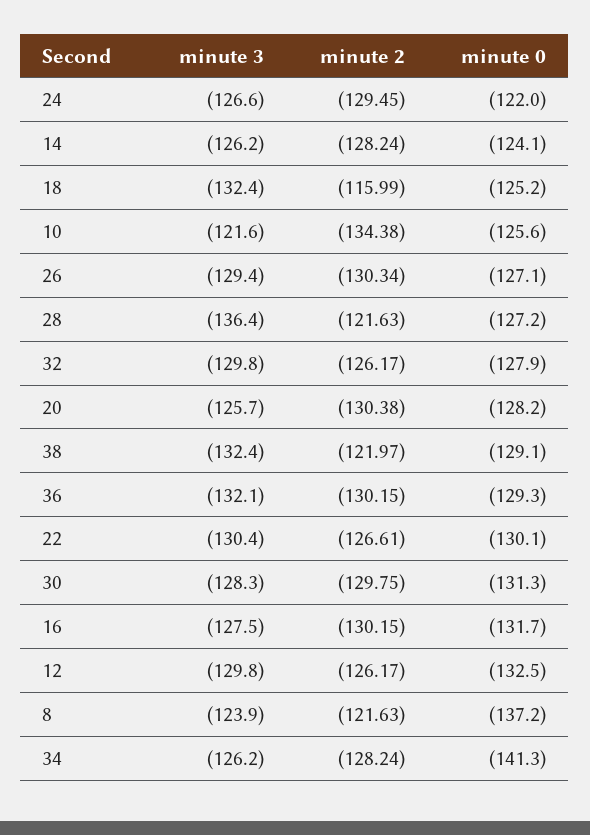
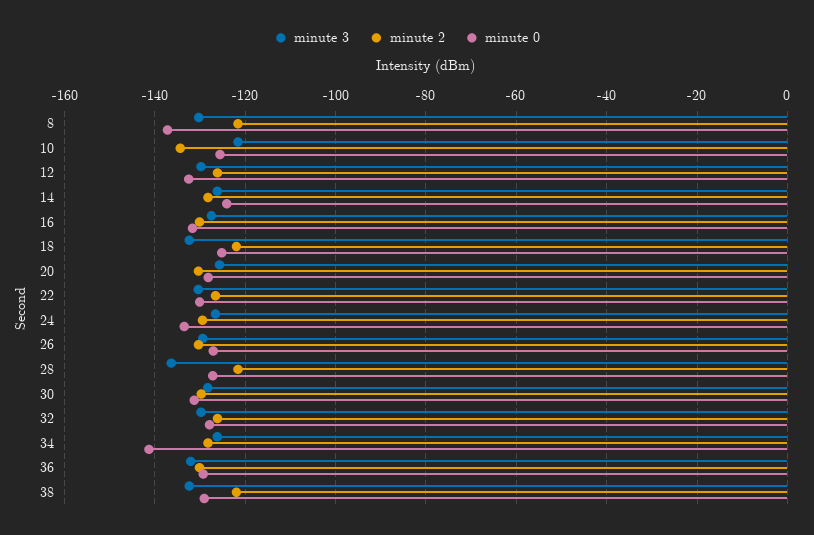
minute 0, 24: -122 -> -134
minute 2, 18: -115.99 -> -122
minute 3, 8: -123.9 -> -130

